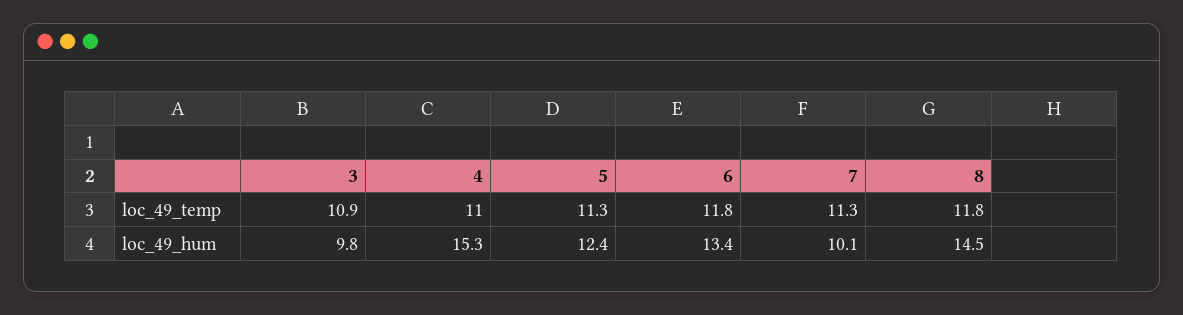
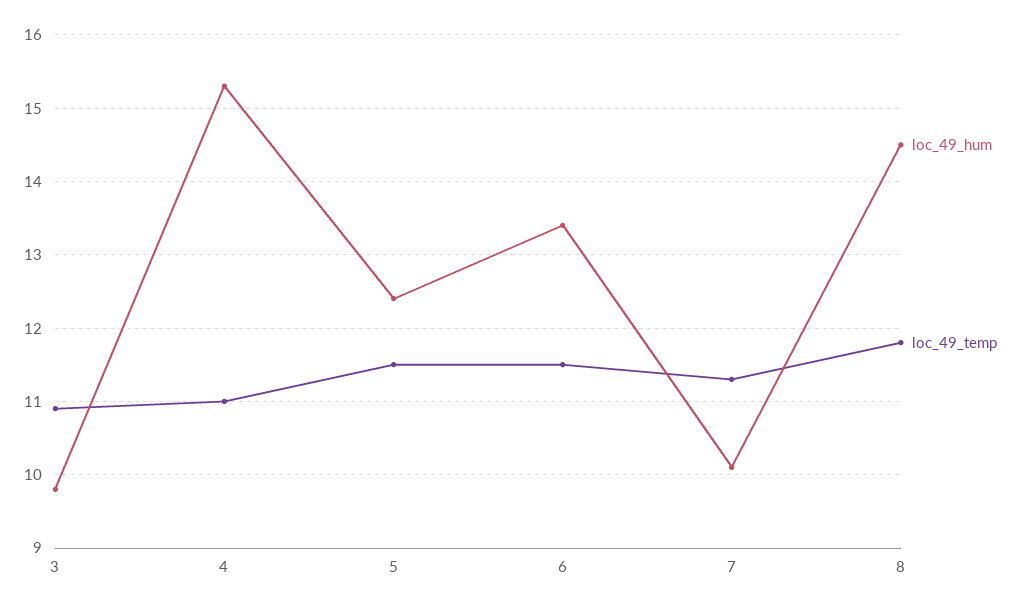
loc_49_temp, 5: 11.3 -> 11.5
loc_49_temp, 6: 11.8 -> 11.5

